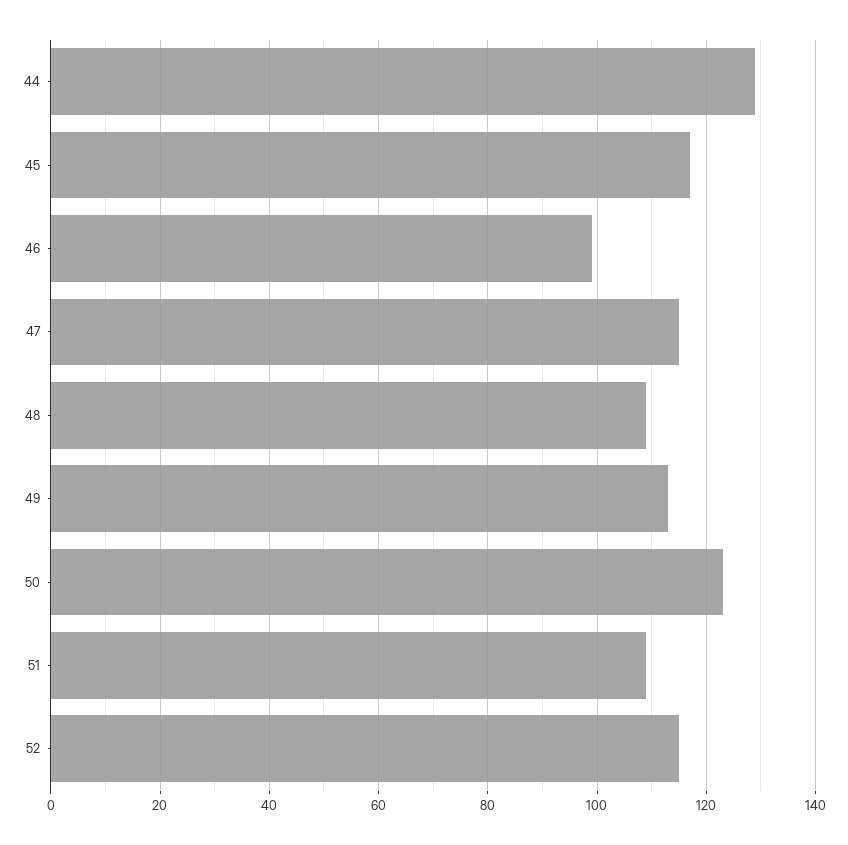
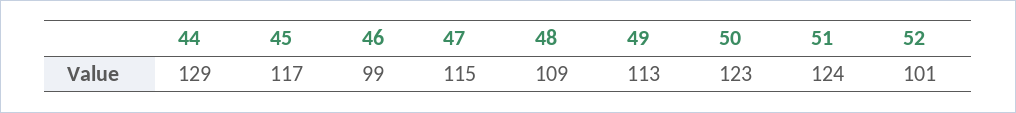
51: 110 -> 124
52: 115 -> 101

